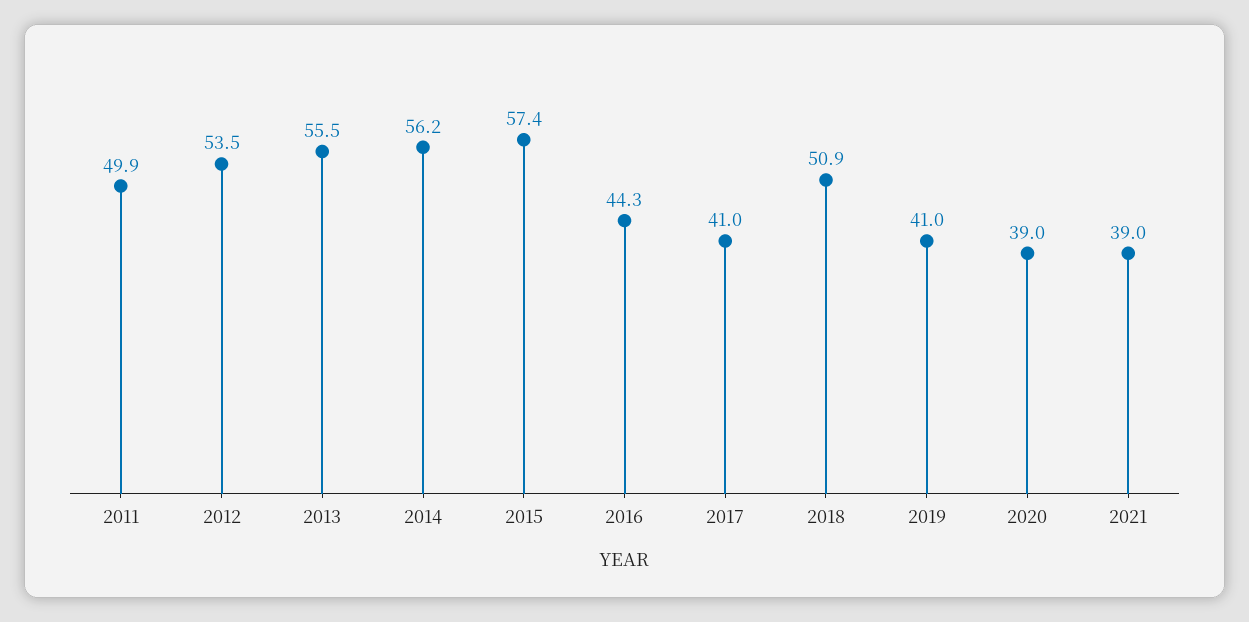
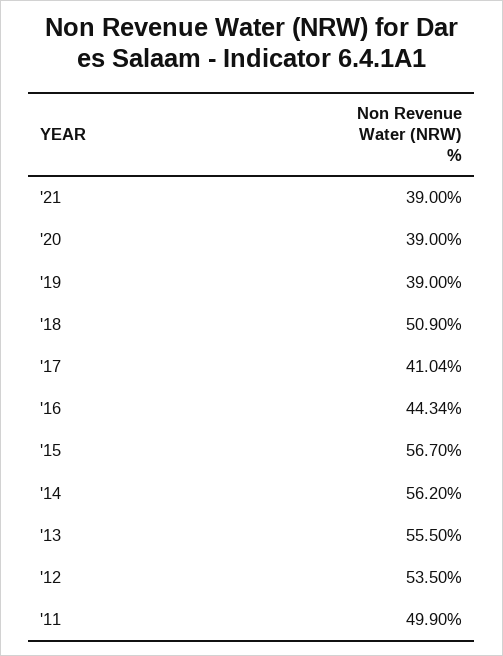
2015: 57.4 -> 56.7
2019: 41 -> 39

